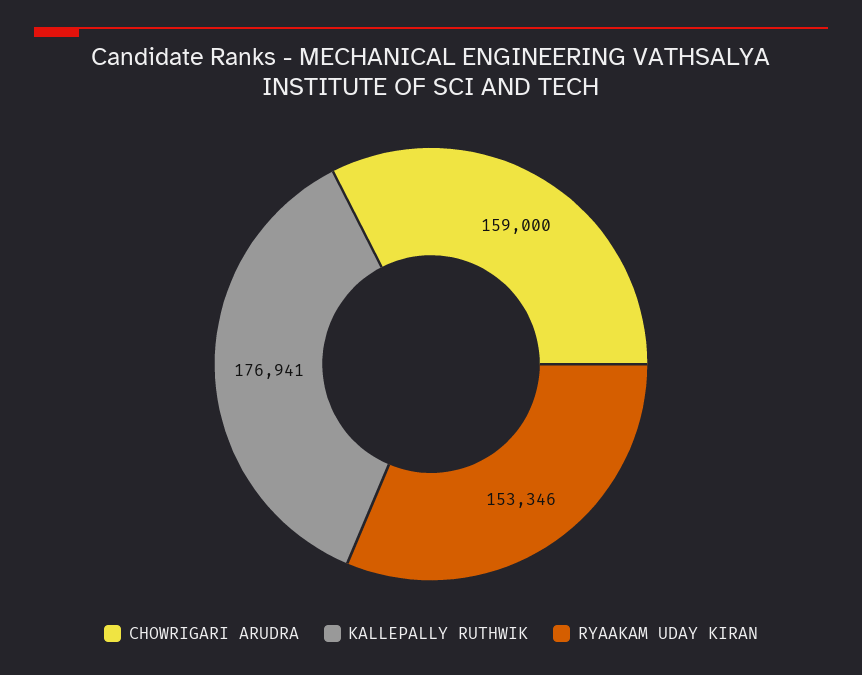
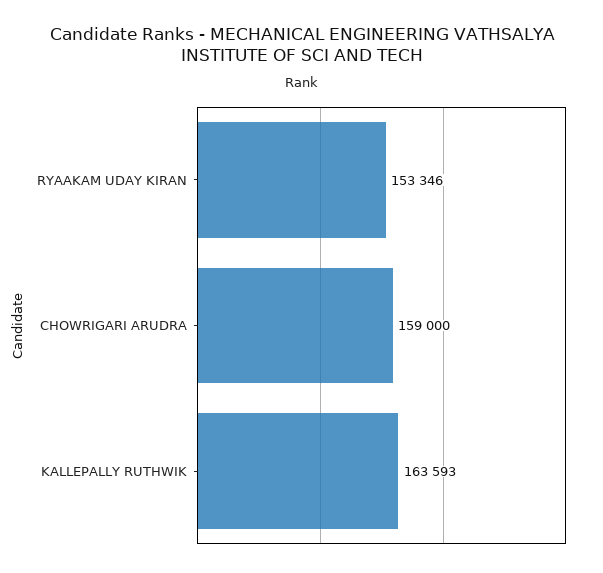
KALLEPALLY RUTHWIK: 176941 -> 163593

